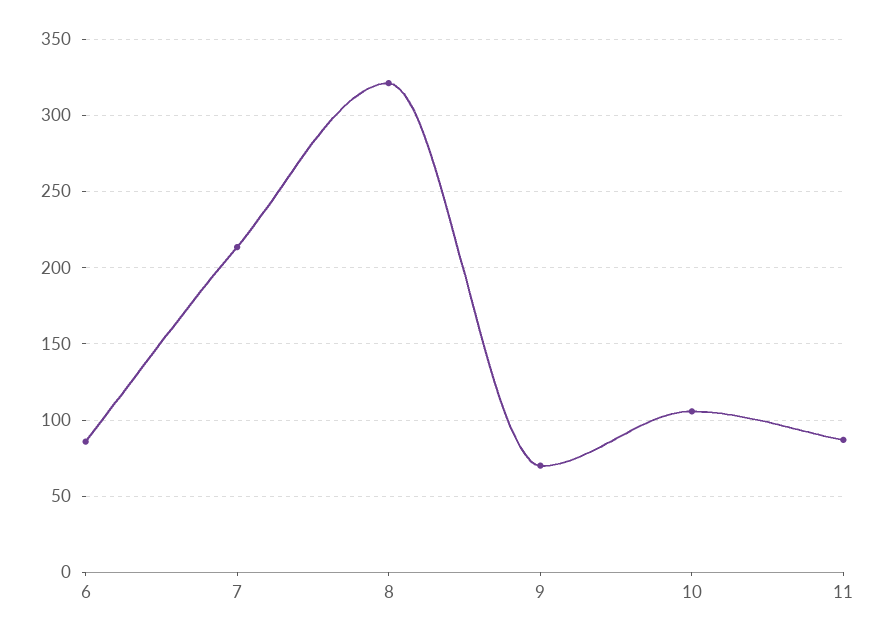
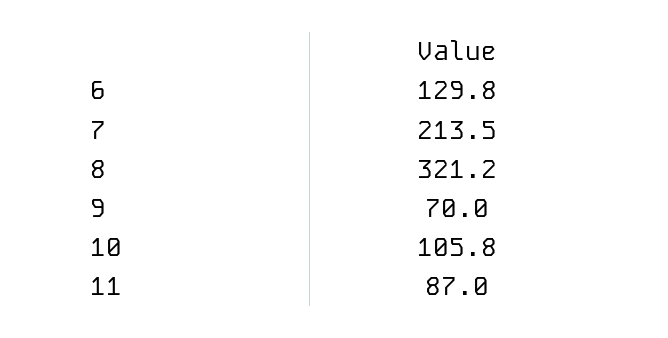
6: 85 -> 129.8

